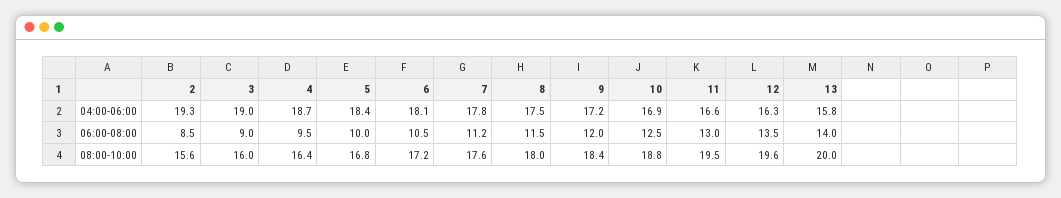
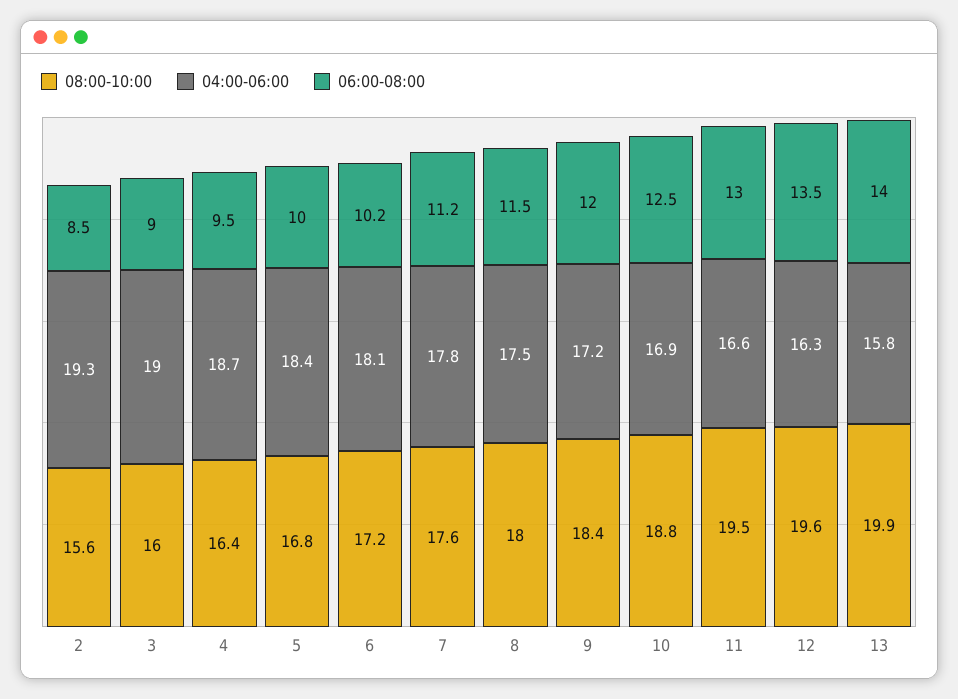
06:00-08:00, 6: 10.5 -> 10.2
08:00-10:00, 13: 20 -> 19.9

